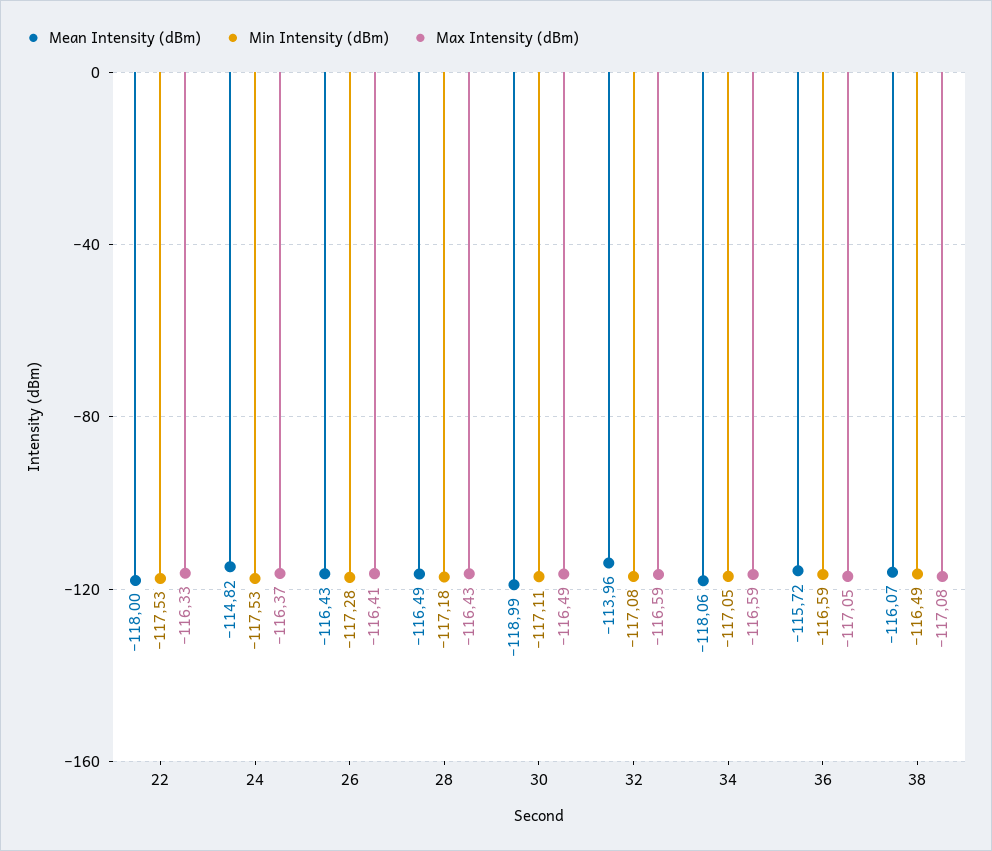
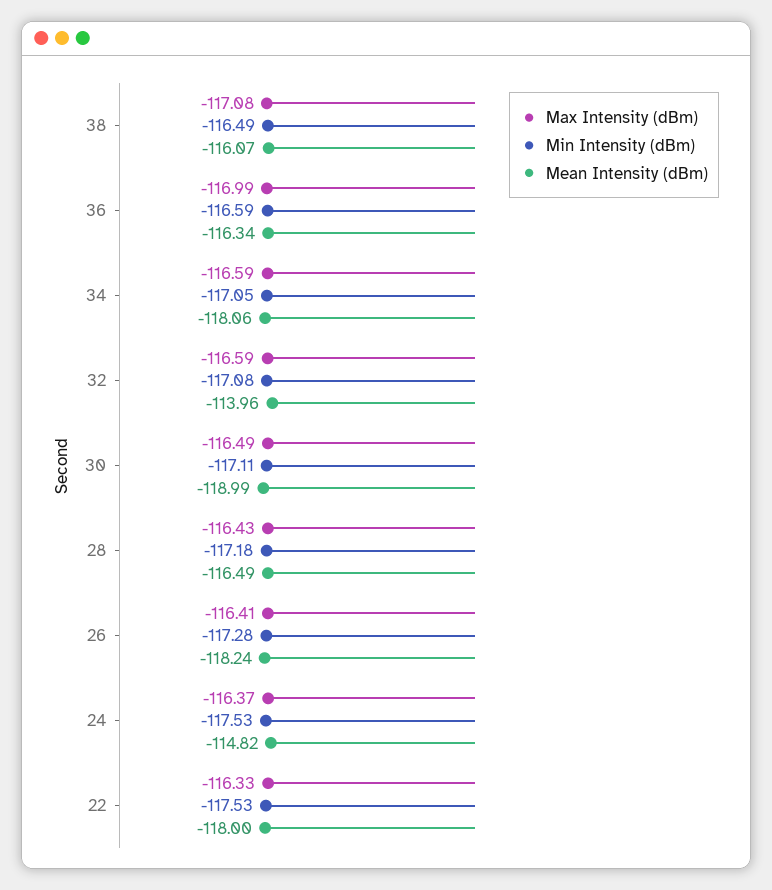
Mean Intensity (dBm), 26: -116.43 -> -118.24
Mean Intensity (dBm), 36: -115.72 -> -116.34
Max Intensity (dBm), 36: -117.05 -> -116.99

